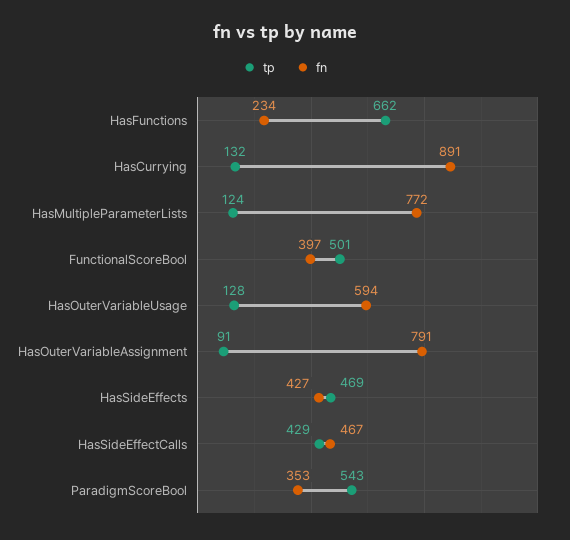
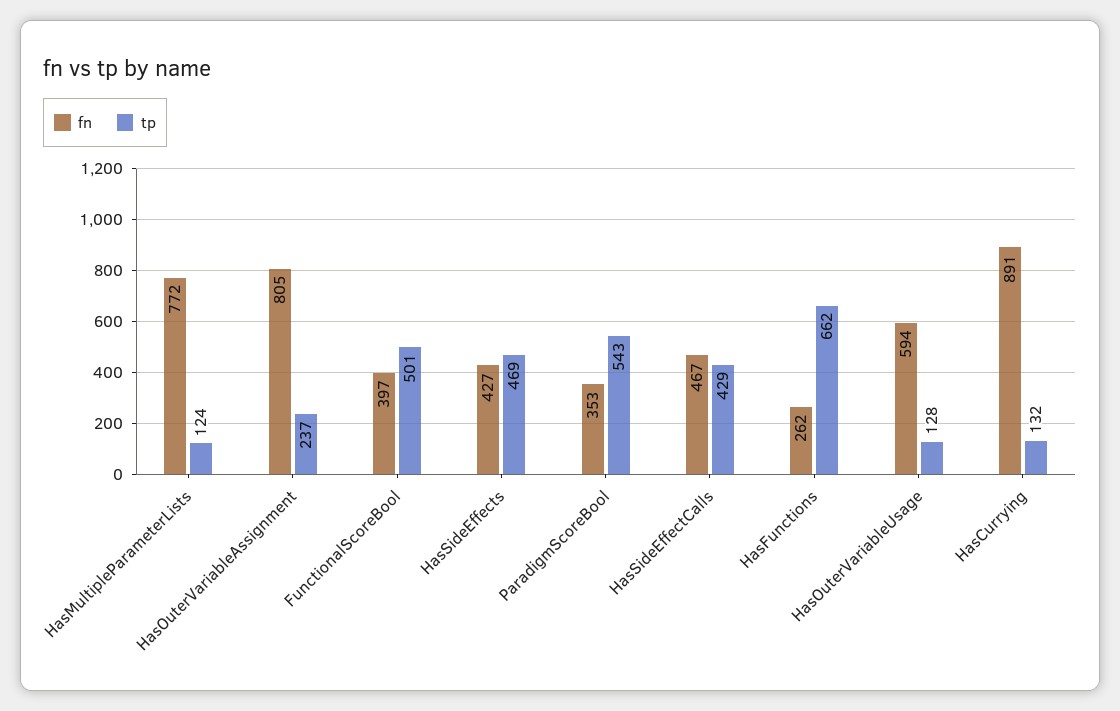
fn, HasFunctions: 234 -> 262
tp, HasOuterVariableAssignment: 91 -> 237
fn, HasOuterVariableAssignment: 791 -> 805

